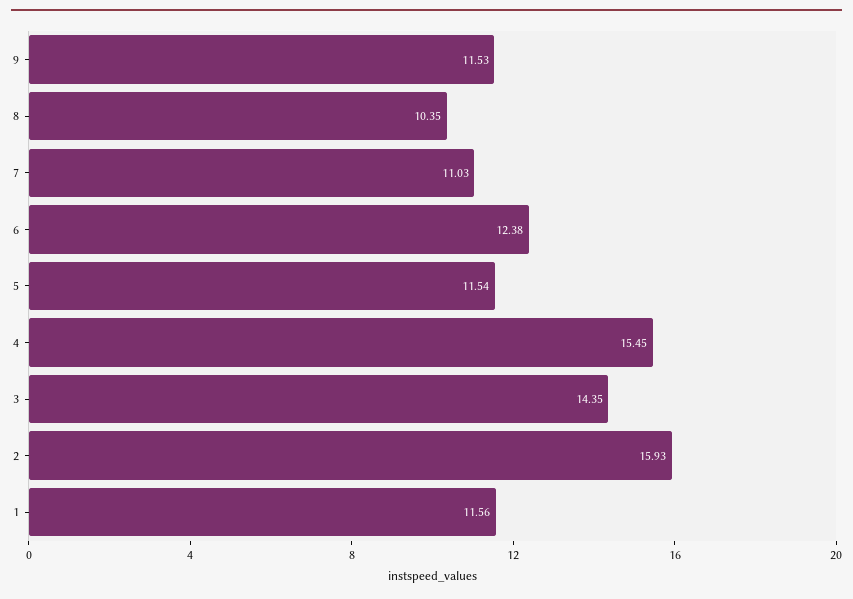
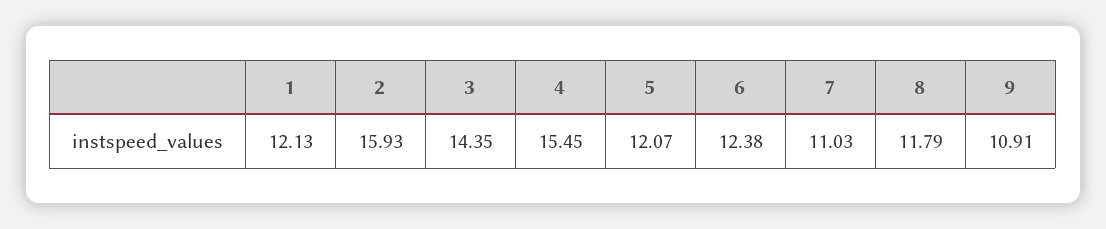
9: 11.53 -> 10.91
8: 10.35 -> 11.79
5: 11.54 -> 12.07
1: 11.56 -> 12.13

